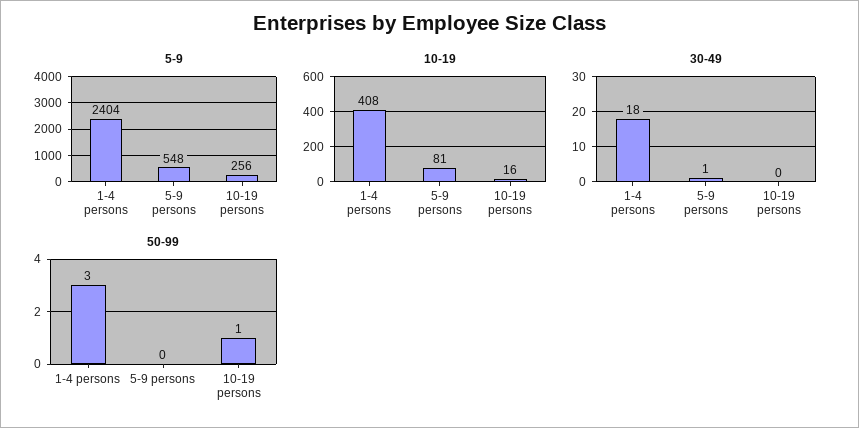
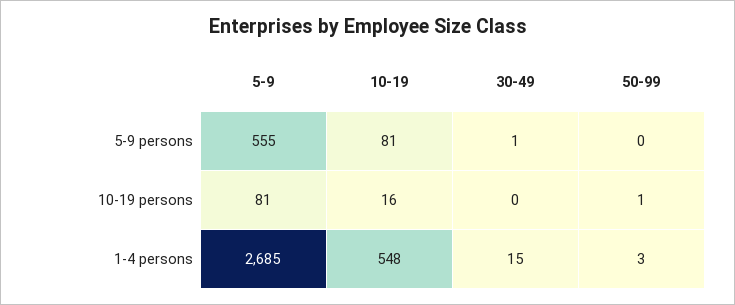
5-9, 1-4 persons: 2404 -> 2685
5-9, 5-9 persons: 548 -> 555
5-9, 10-19 persons: 256 -> 81
10-19, 1-4 persons: 408 -> 548
30-49, 1-4 persons: 18 -> 15

